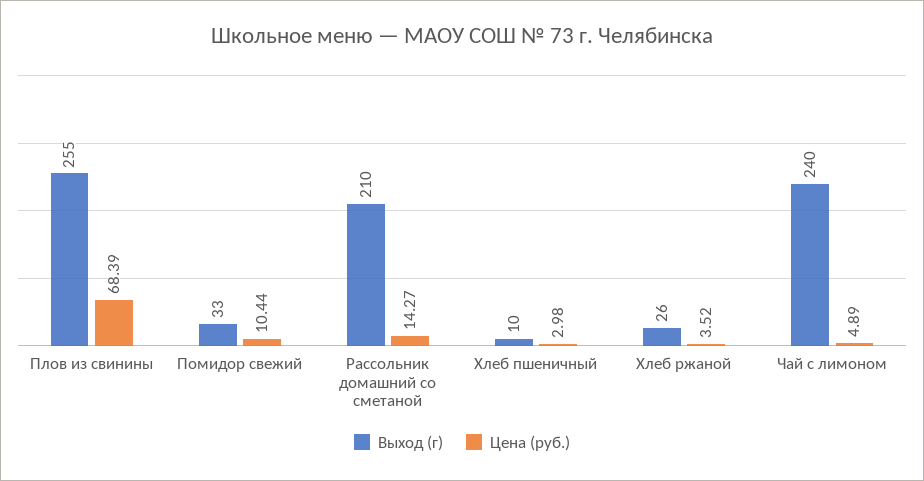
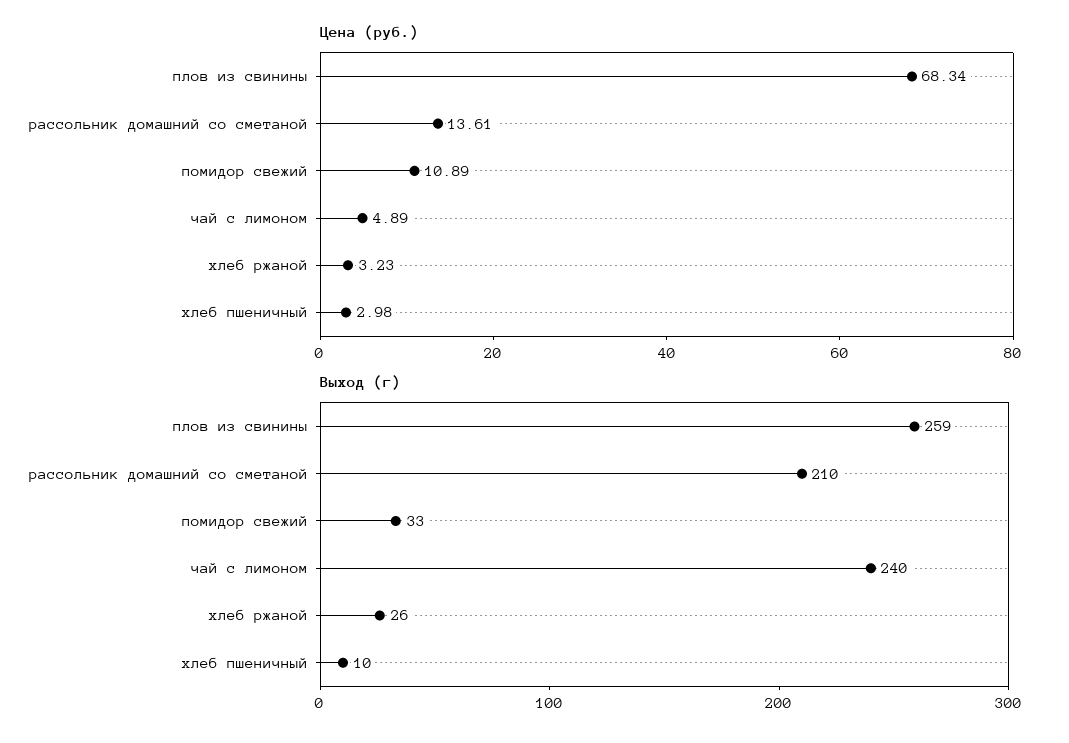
Выход (г), Плов из свинины: 255 -> 259
Цена (руб.), Плов из свинины: 68.39 -> 68.34
Цена (руб.), Помидор свежий: 10.44 -> 10.89
Цена (руб.), Рассольник домашний со сметаной: 14.27 -> 13.61
Цена (руб.), Хлеб ржаной: 3.52 -> 3.23

